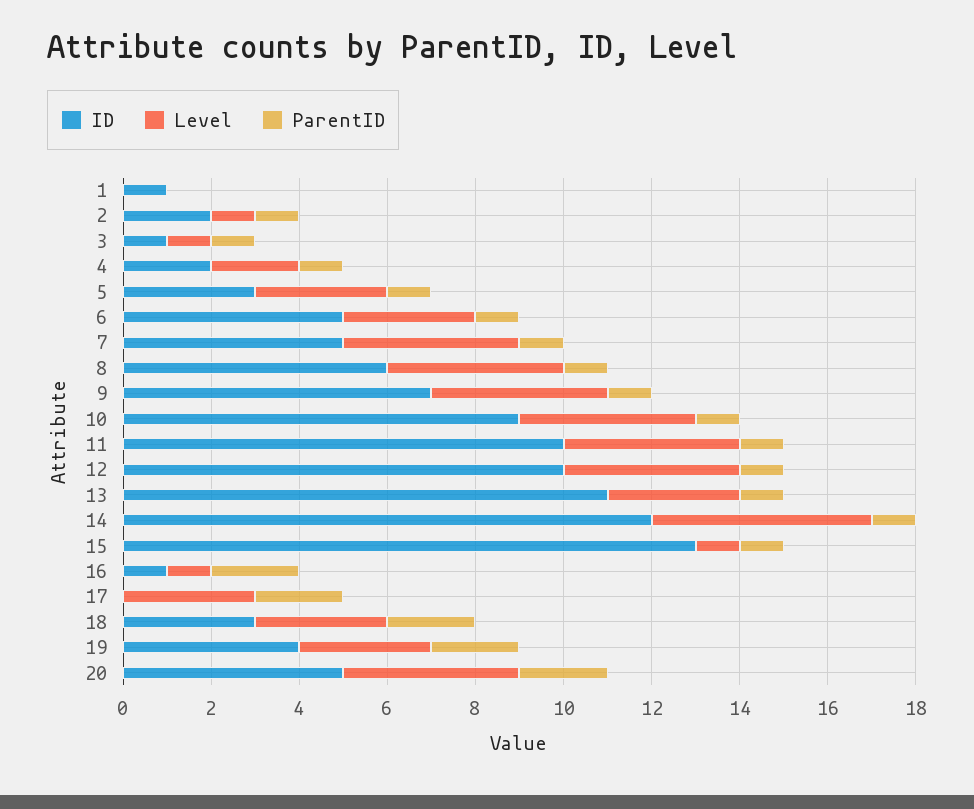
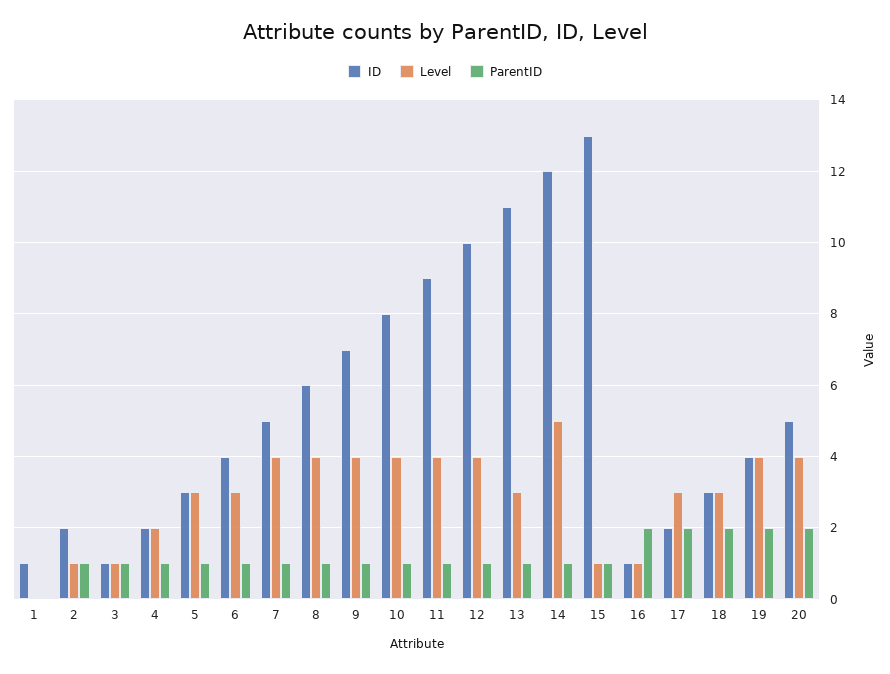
ID, 6: 5 -> 4
ID, 10: 9 -> 8
ID, 11: 10 -> 9
ID, 17: 0 -> 2
Level, 19: 3 -> 4

